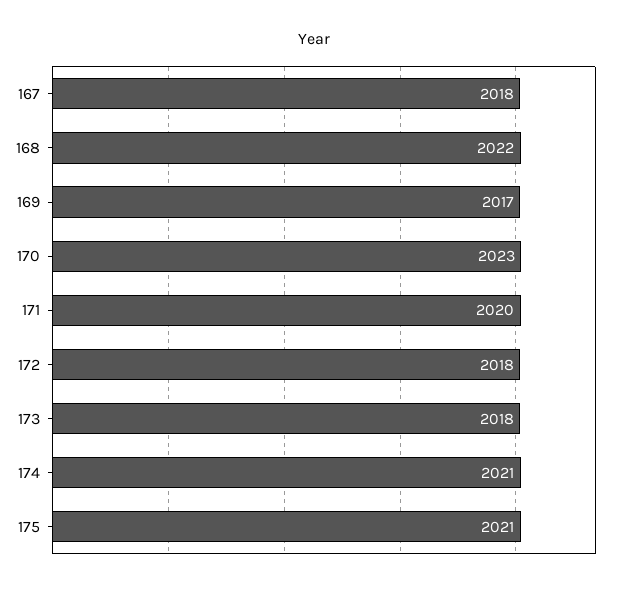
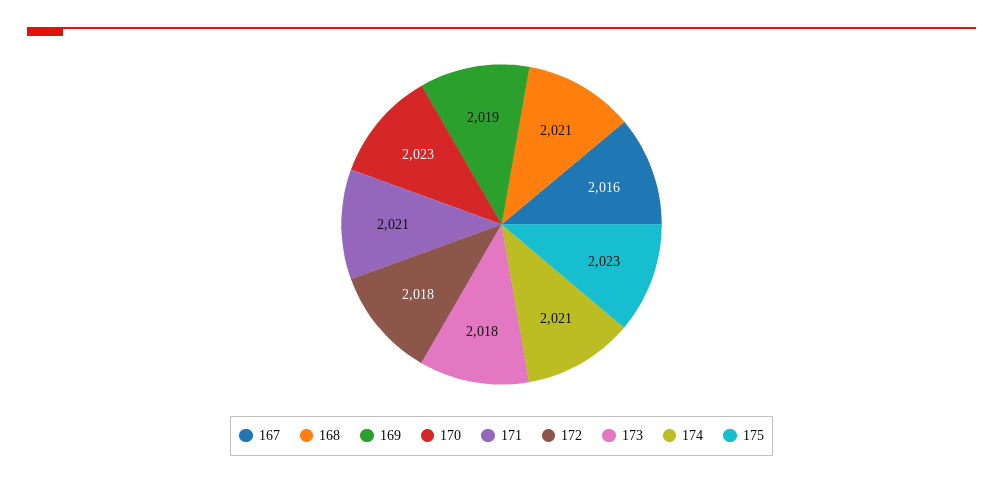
167: 2018 -> 2016
168: 2022 -> 2021
169: 2017 -> 2019
171: 2020 -> 2021
175: 2021 -> 2023

